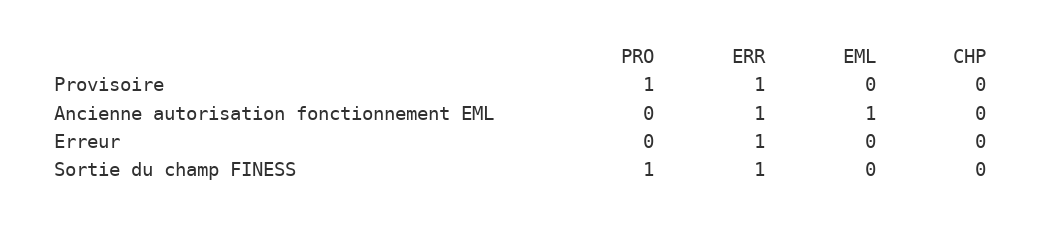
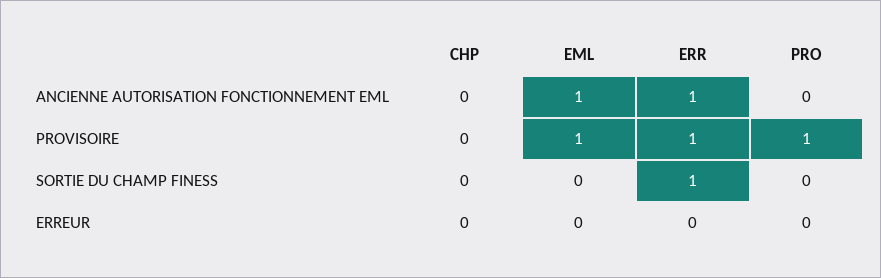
EML, Provisoire: 0 -> 1
ERR, Erreur: 1 -> 0
PRO, Sortie du champ FINESS: 1 -> 0

